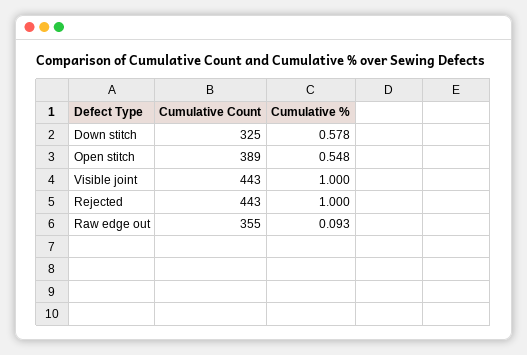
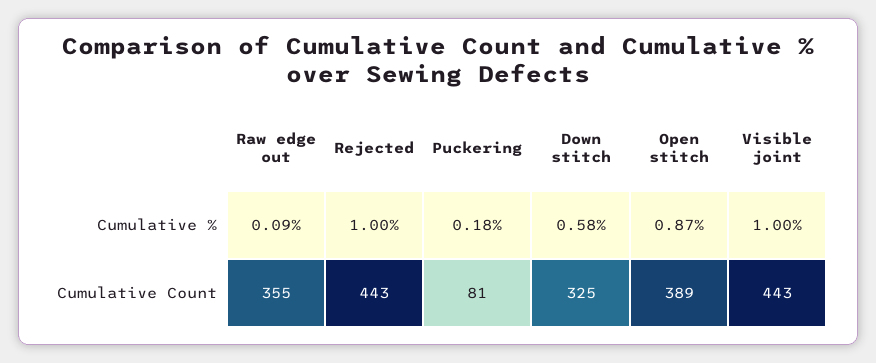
Cumulative %, Open stitch: 0.548 -> 0.87
Cumulative %, Puckering: none -> 0.18
Cumulative Count, Puckering: none -> 81

